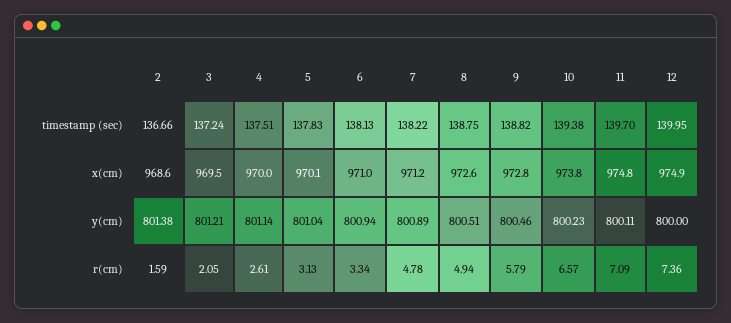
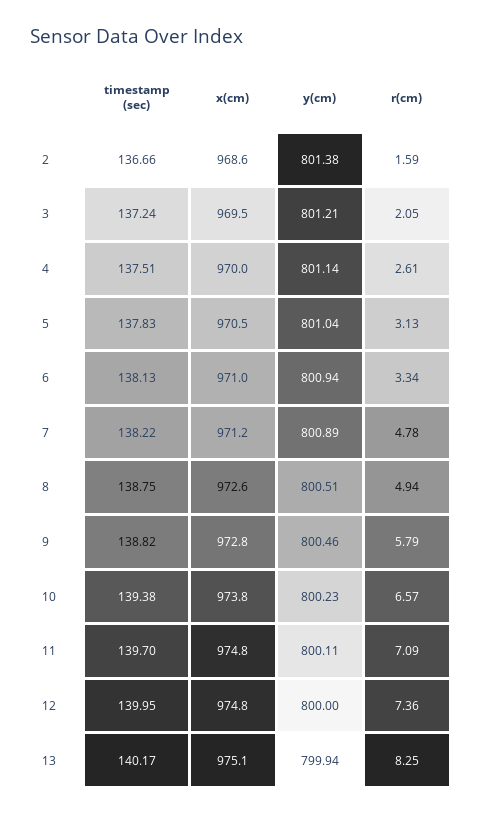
5, x(cm): 970.1 -> 970.5
12, x(cm): 974.9 -> 974.8
13, timestamp (sec): none -> 140.17
13, x(cm): none -> 975.1
13, y(cm): none -> 799.94
13, r(cm): none -> 8.25

